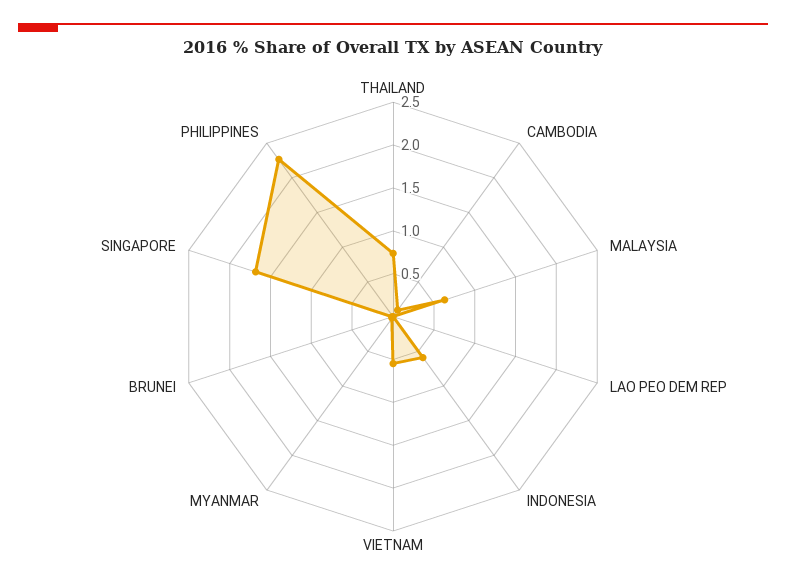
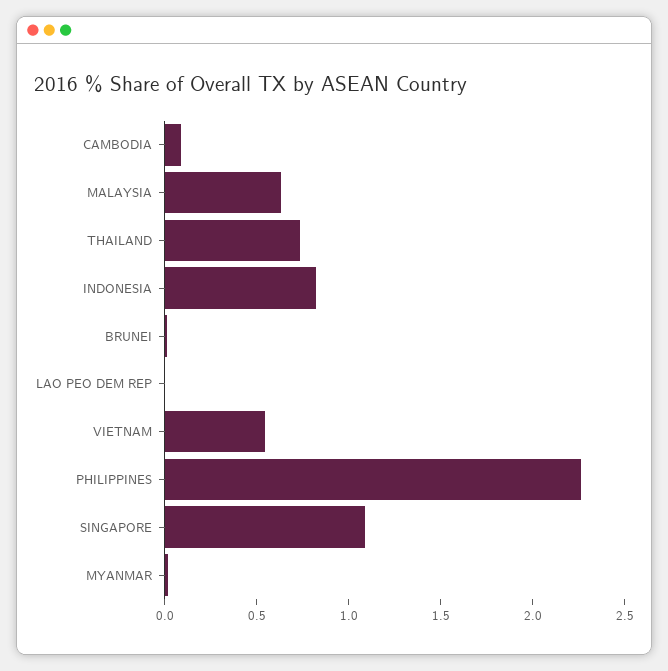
INDONESIA: 0.6 -> 0.8
SINGAPORE: 1.7 -> 1.1

